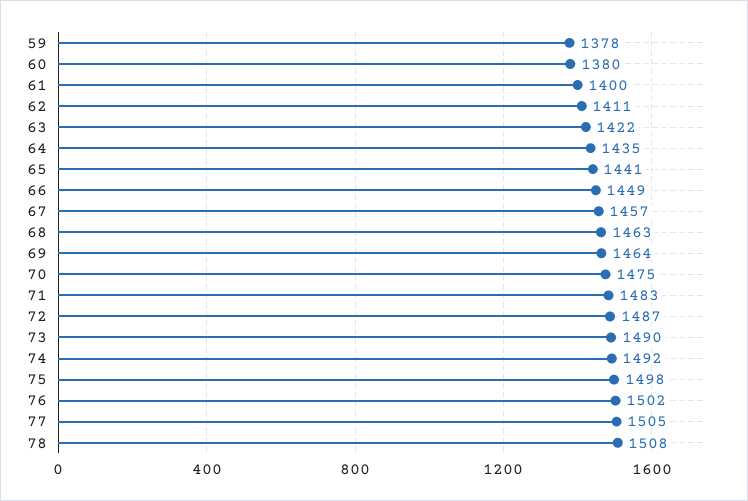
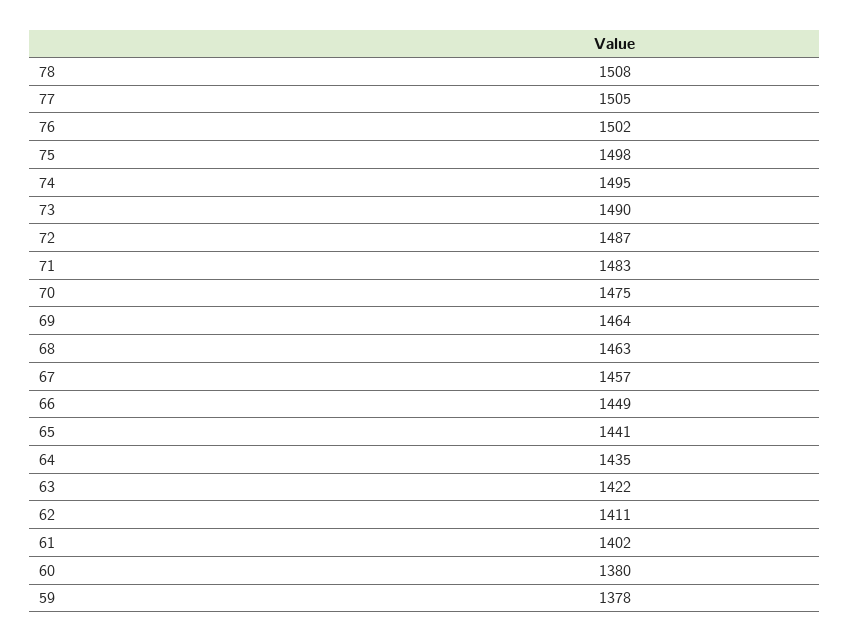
61: 1400 -> 1402
74: 1492 -> 1495

